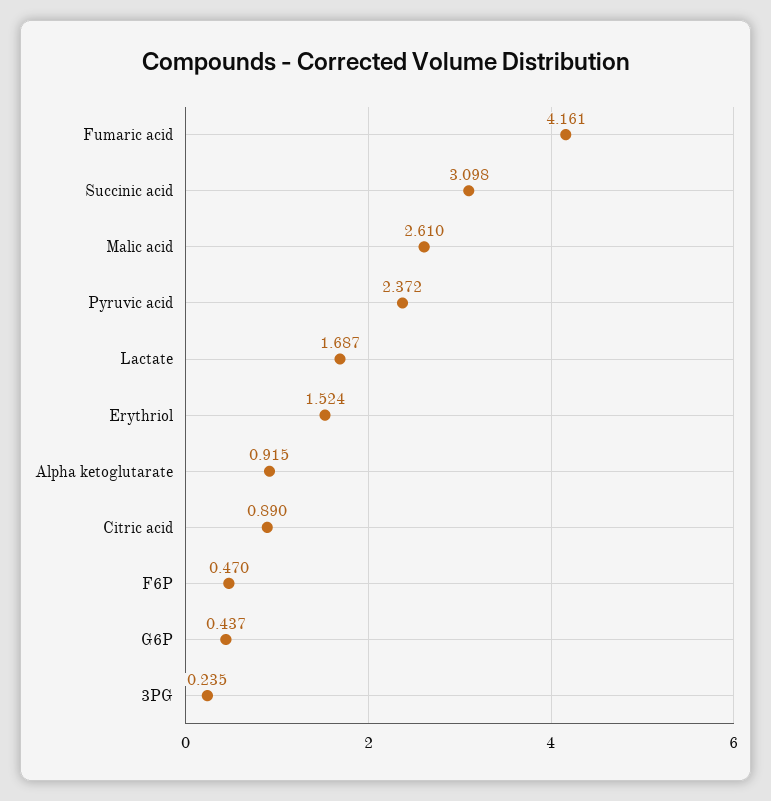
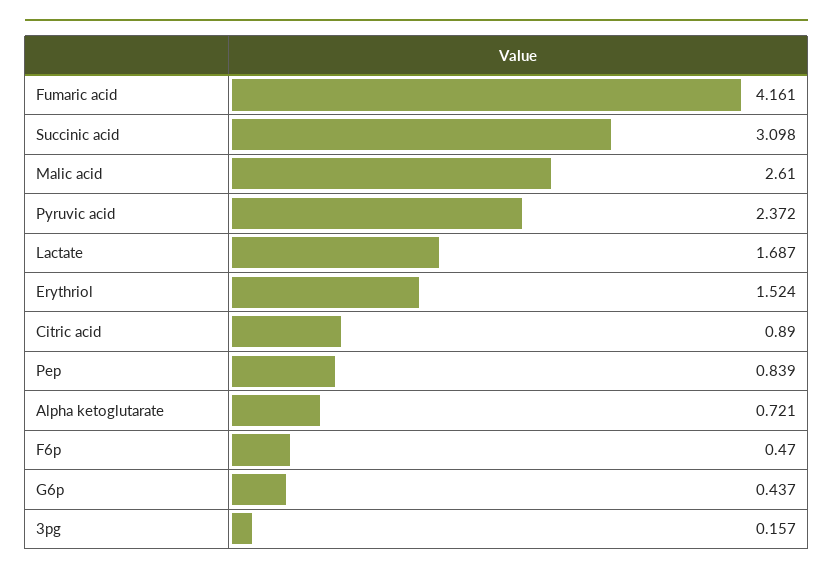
Alpha ketoglutarate: 0.915 -> 0.721
3PG: 0.235 -> 0.157
Pep: none -> 0.839

